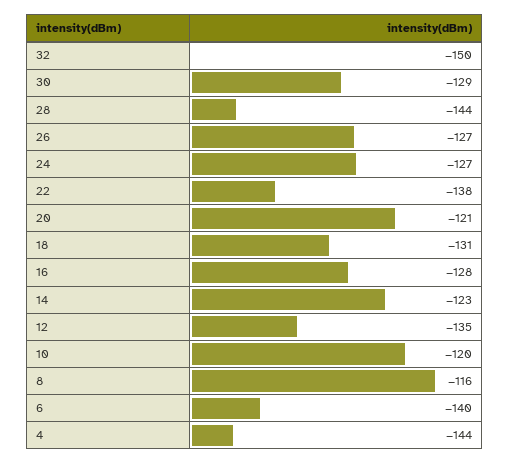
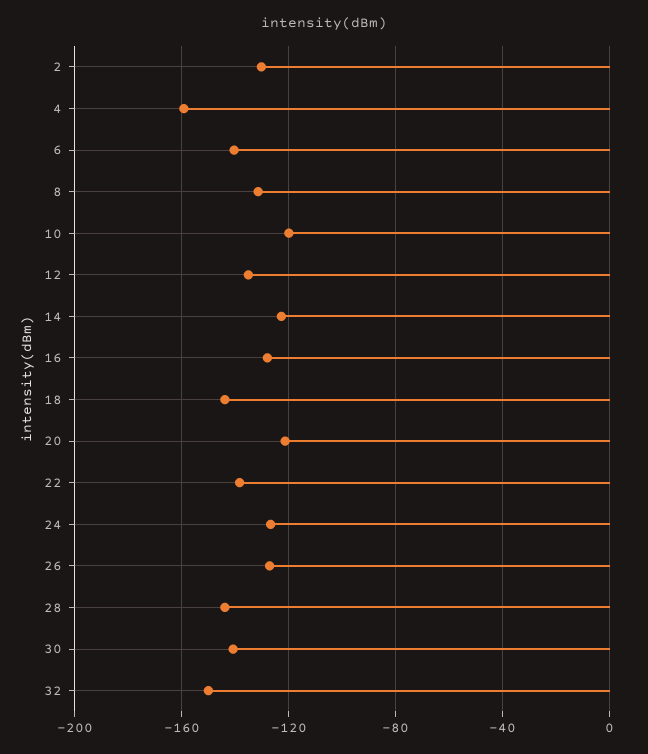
30: -129 -> -140
18: -131 -> -145
8: -116 -> -130
4: -144 -> -160
2: none -> -130

